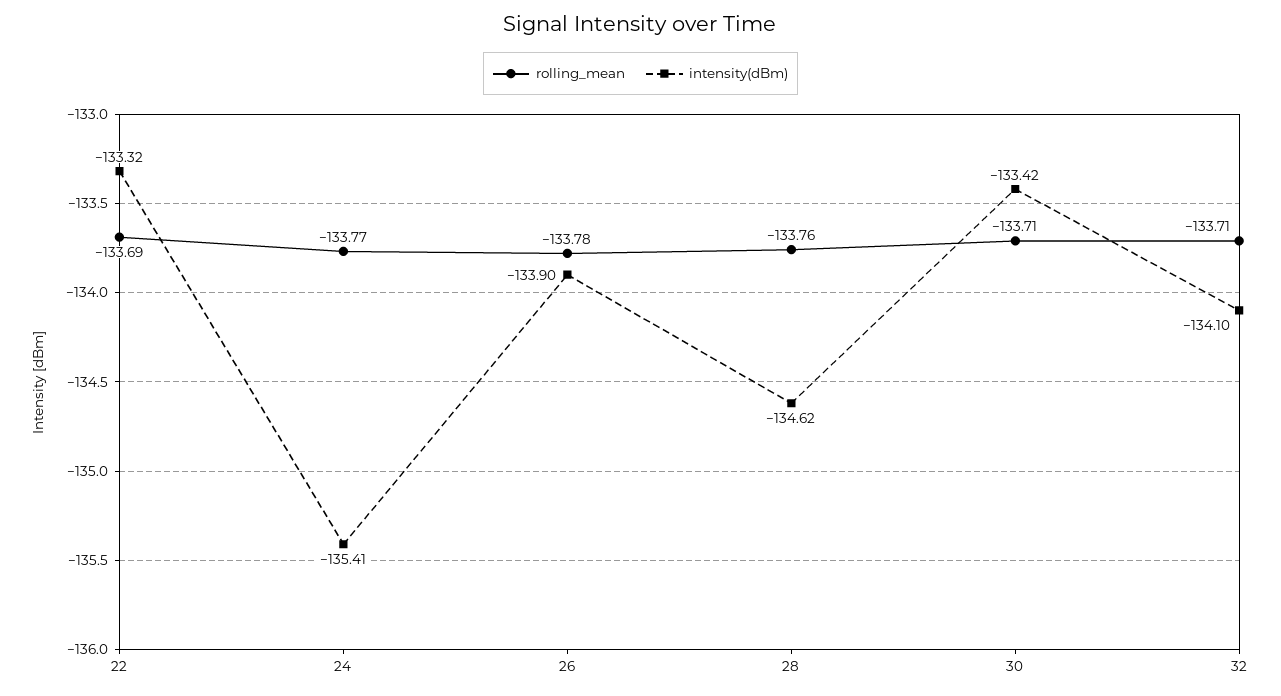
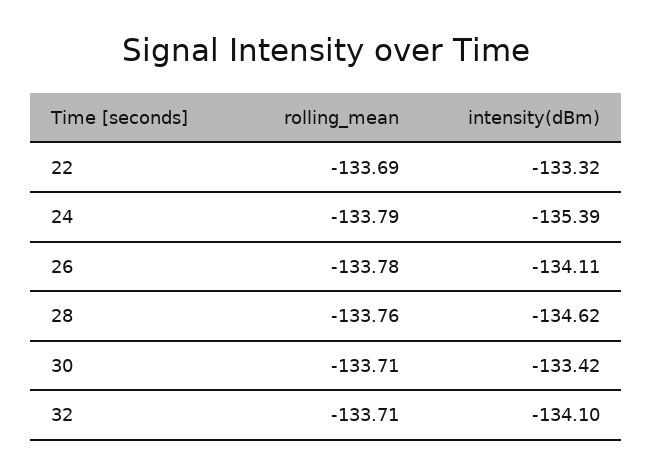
rolling_mean, 24: -133.77 -> -133.79
intensity(dBm), 24: -135.41 -> -135.39
intensity(dBm), 26: -133.9 -> -134.11

